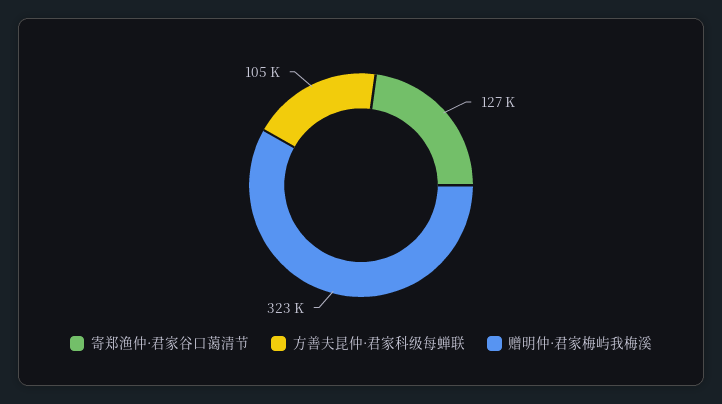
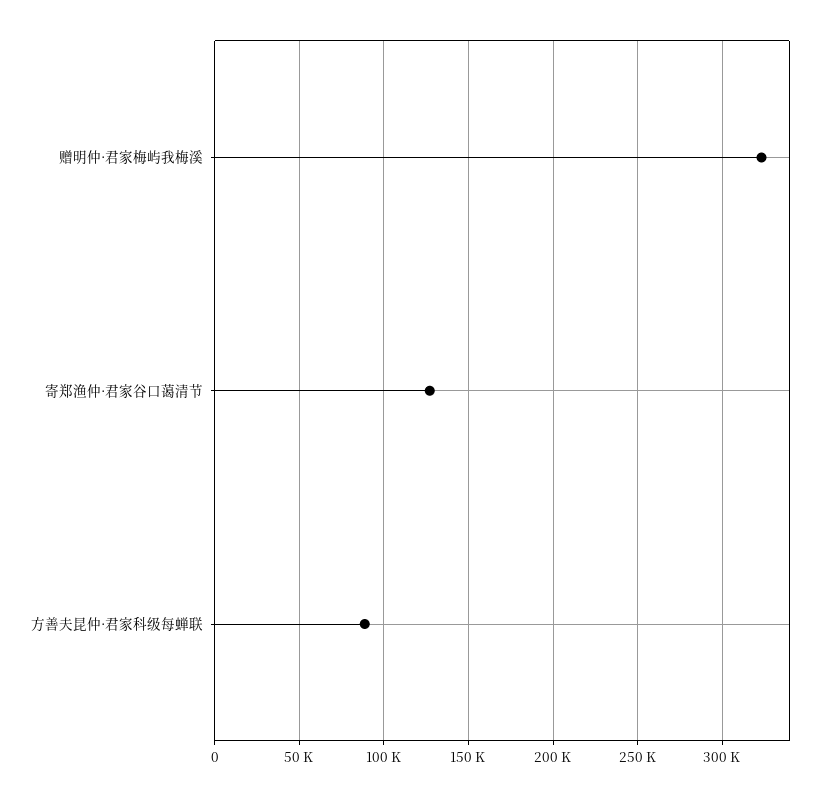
方善夫昆仲·君家科级每蝉联: 105000 -> 90000

